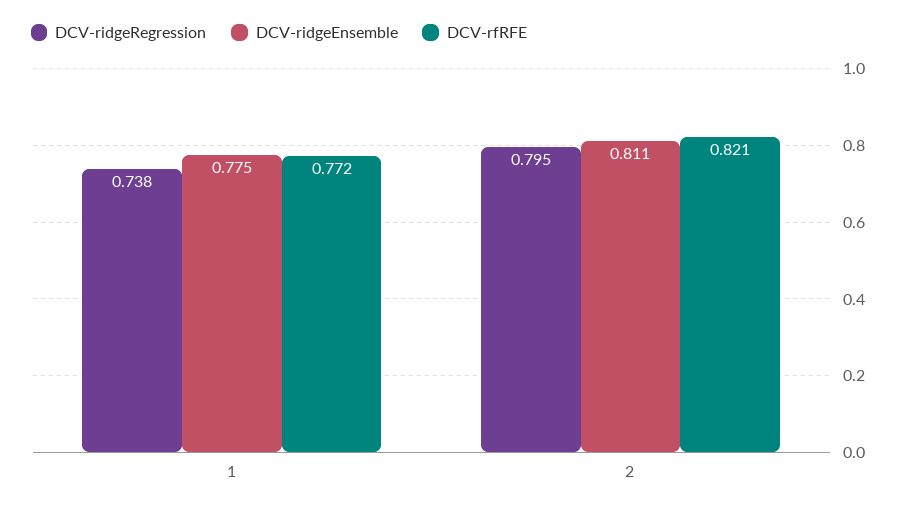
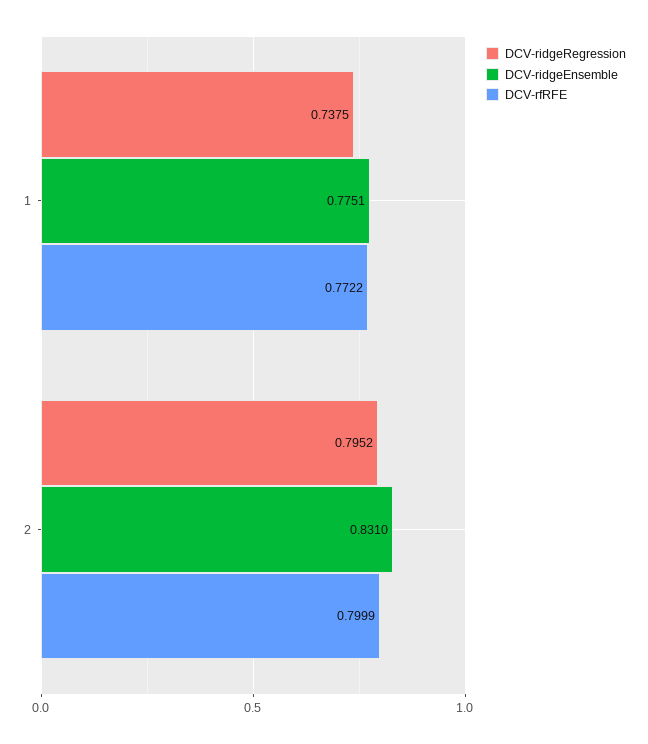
DCV-ridgeEnsemble, 2: 0.811 -> 0.831
DCV-rfRFE, 2: 0.821 -> 0.7999

